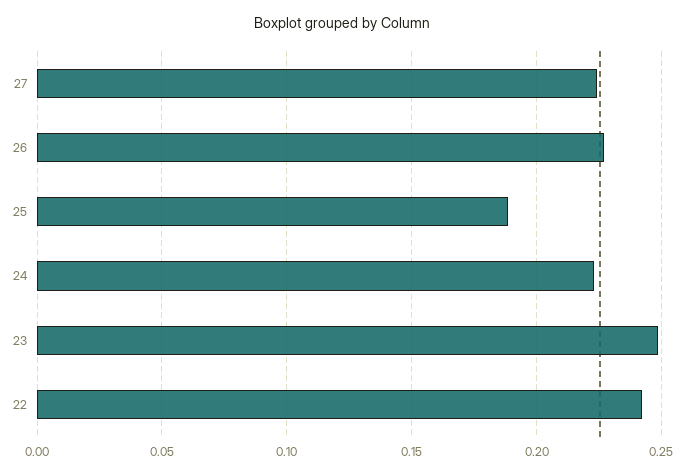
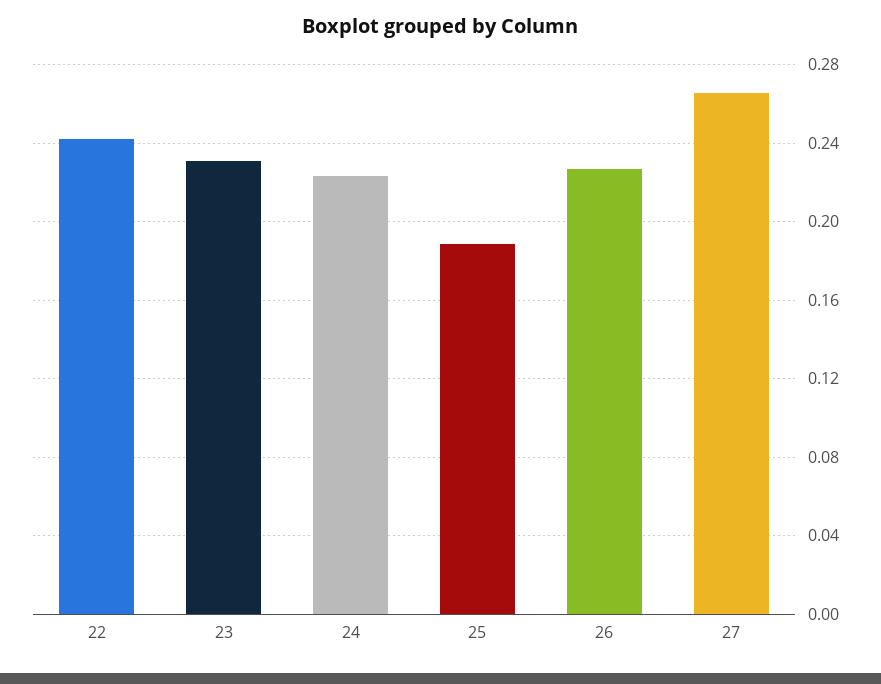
27: 0.225 -> 0.265
23: 0.25 -> 0.23

